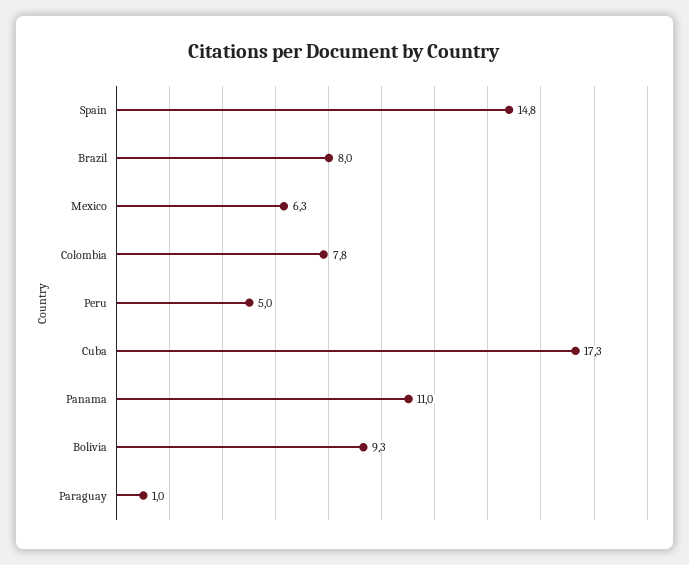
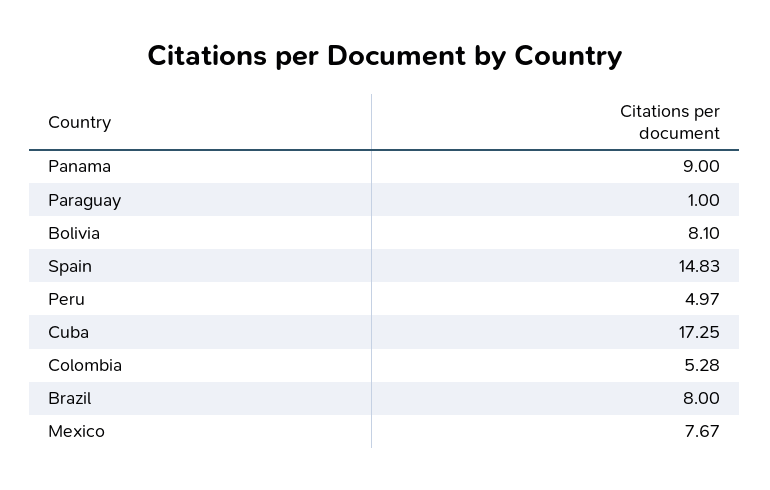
Mexico: 6.3 -> 7.67
Colombia: 7.8 -> 5.28
Panama: 11 -> 9
Bolivia: 9.3 -> 8.1

